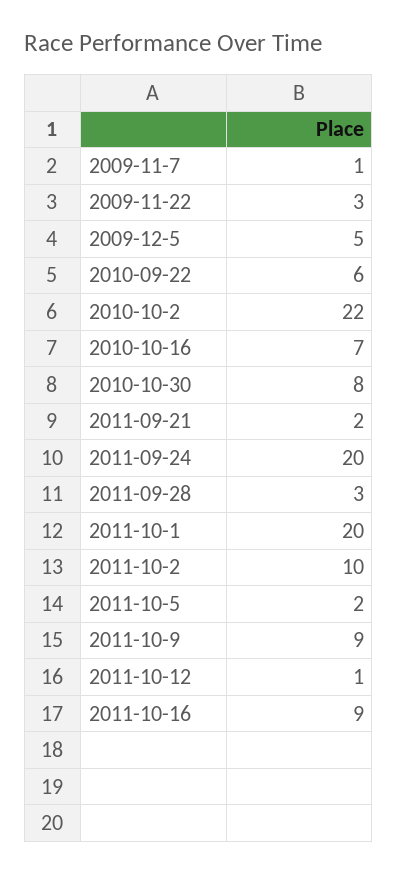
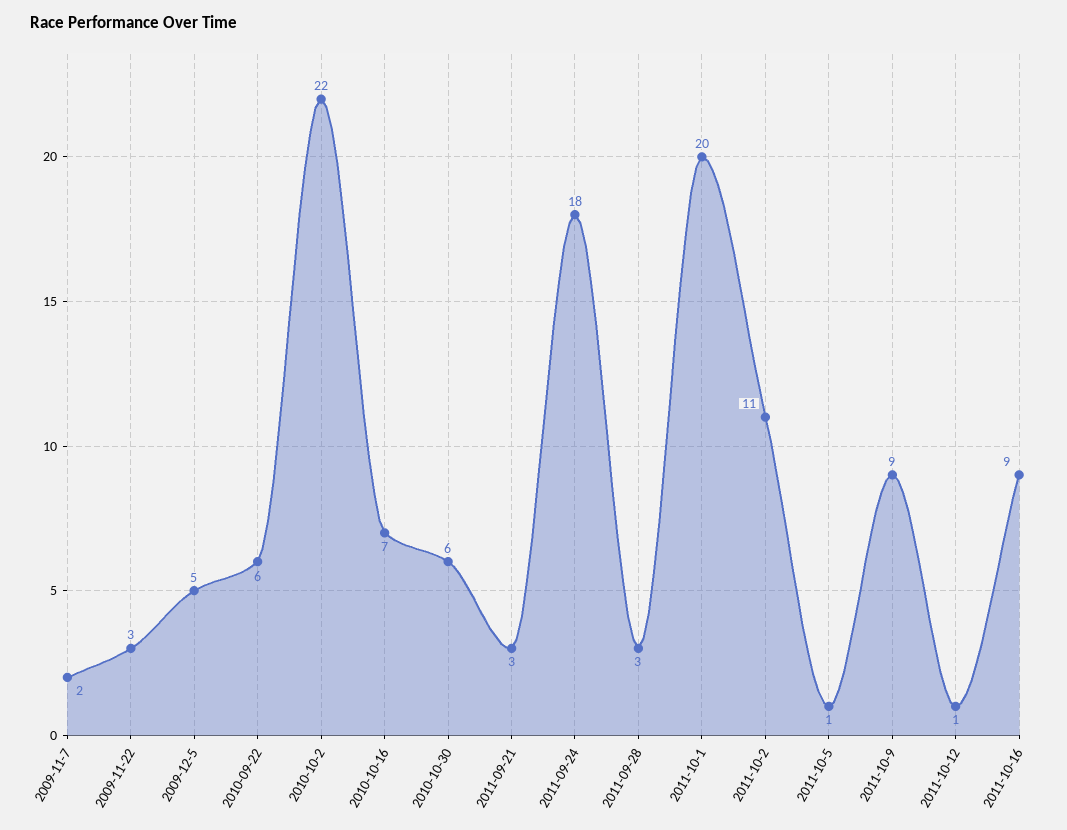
2009-11-7: 1 -> 2
2010-10-30: 8 -> 6
2011-09-21: 2 -> 3
2011-09-24: 20 -> 18
2011-10-2: 10 -> 11
2011-10-5: 2 -> 1

